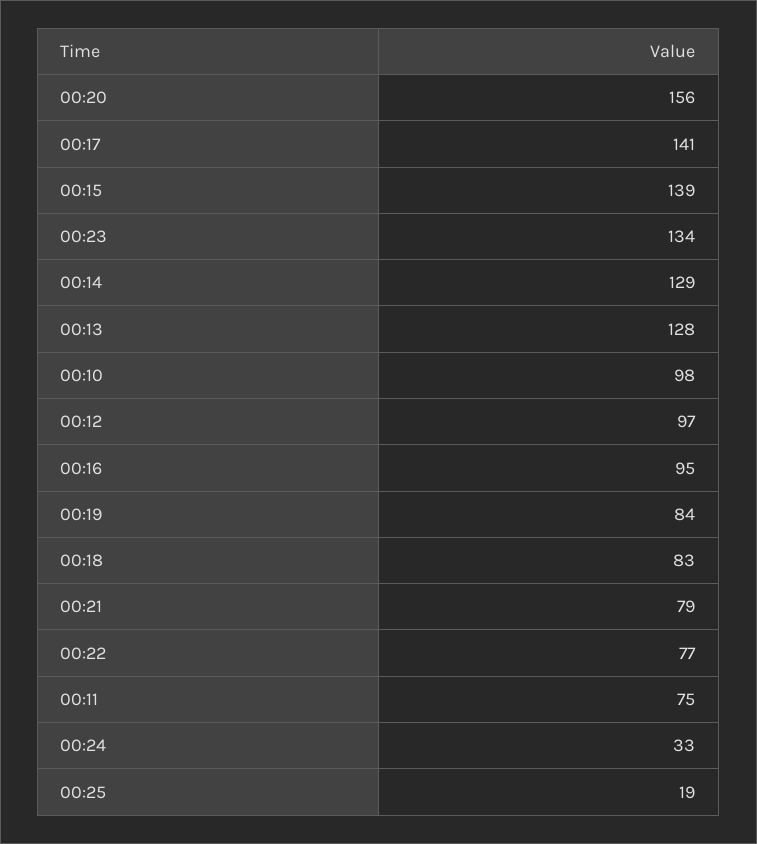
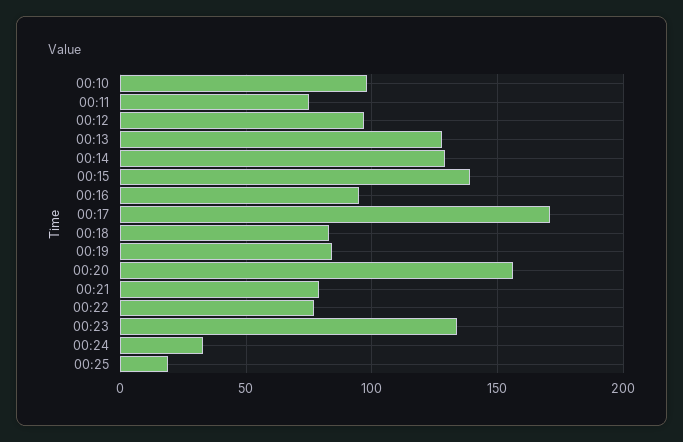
00:17: 141 -> 170

